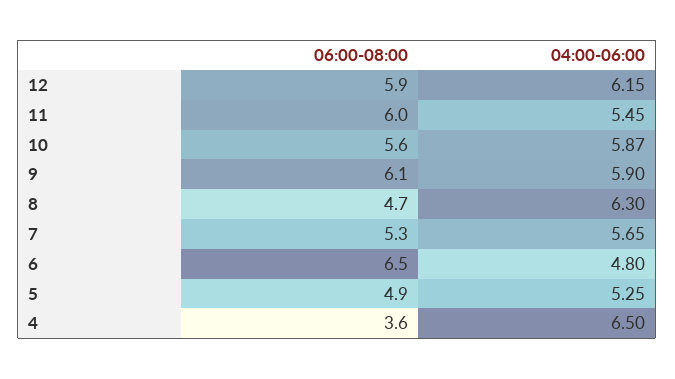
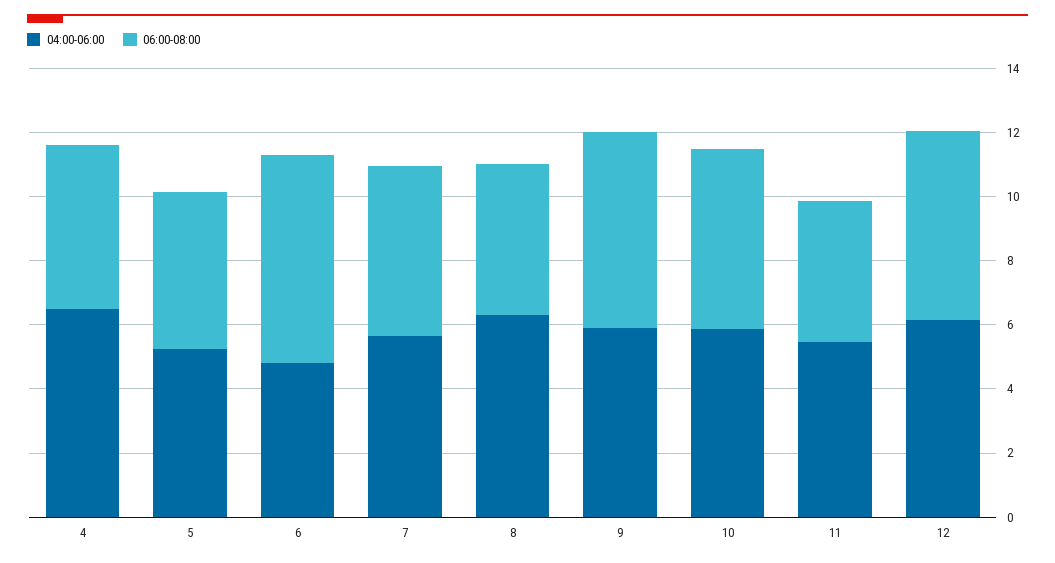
06:00-08:00, 11: 6 -> 4.5
06:00-08:00, 4: 3.6 -> 5

